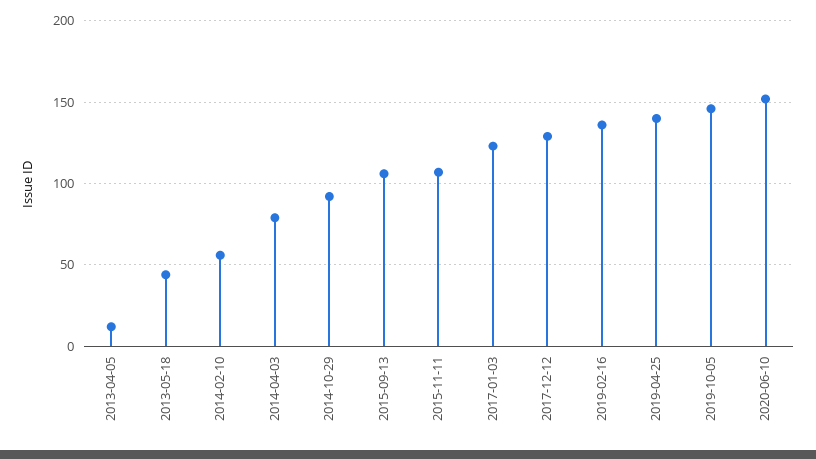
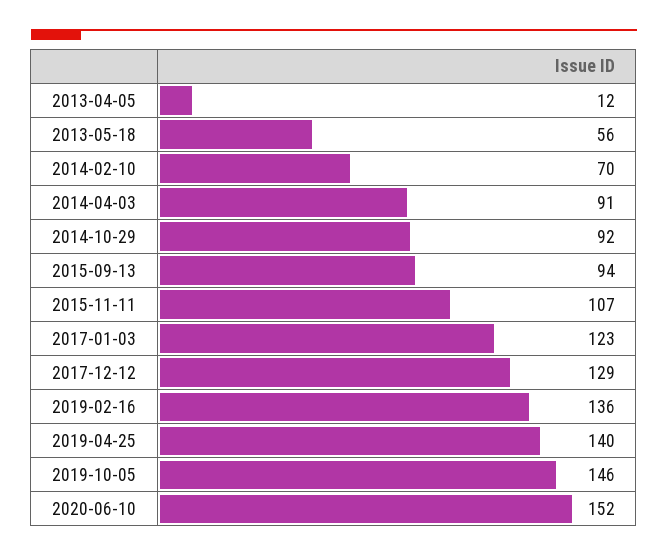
2013-05-18: 45 -> 56
2014-02-10: 55 -> 70
2014-04-03: 80 -> 91
2015-09-13: 105 -> 94

